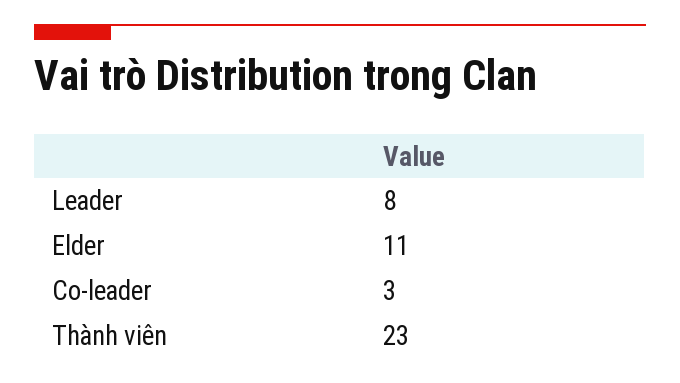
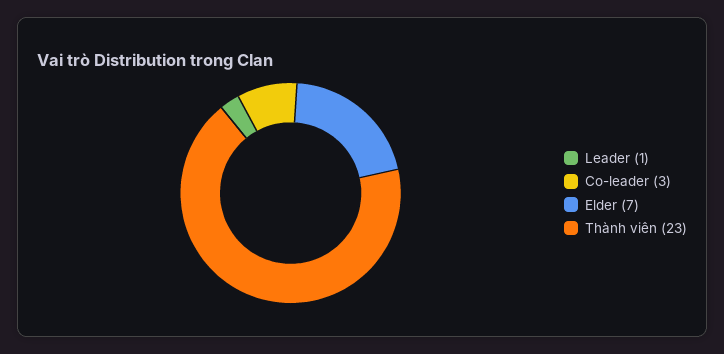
Leader: 8 -> 1
Elder: 11 -> 7

